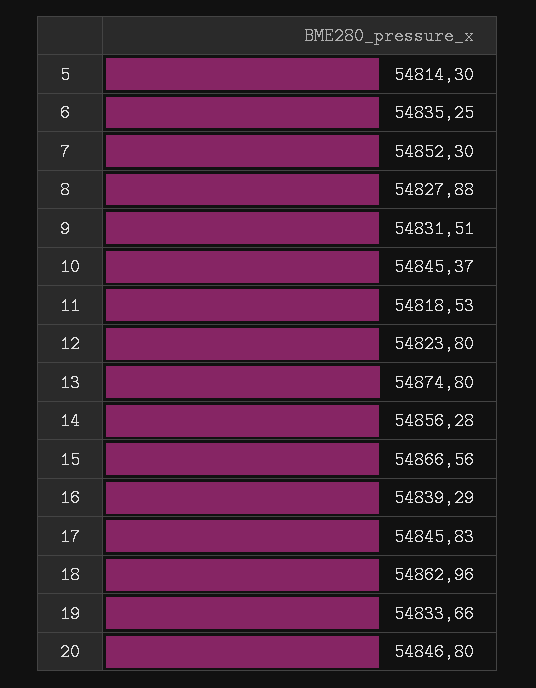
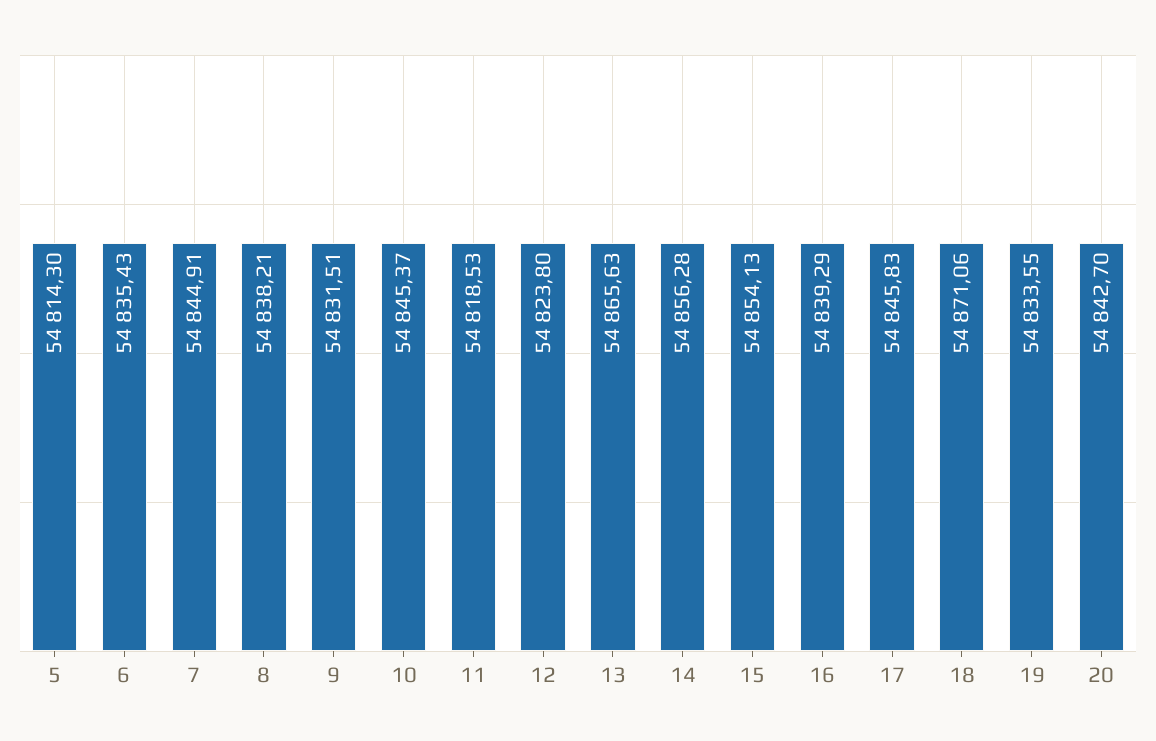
6: 54835.25 -> 54835.43
7: 54852.3 -> 54844.91
8: 54827.88 -> 54838.21
13: 54874.8 -> 54865.63
15: 54866.56 -> 54854.13
18: 54862.96 -> 54871.06
19: 54833.66 -> 54833.55
20: 54846.8 -> 54842.7

